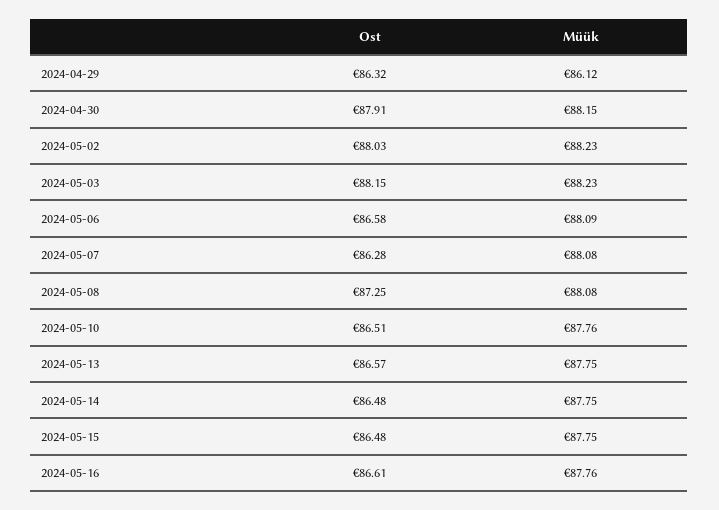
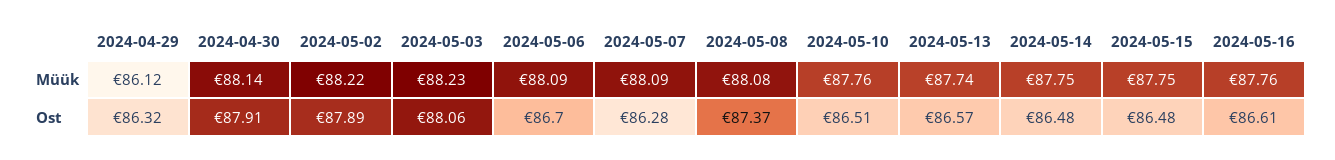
Müük, 2024-04-30: 88.15 -> 88.14
Ost, 2024-05-02: 88.03 -> 87.89
Müük, 2024-05-02: 88.23 -> 88.22
Ost, 2024-05-03: 88.15 -> 88.06
Ost, 2024-05-06: 86.58 -> 86.7
Müük, 2024-05-07: 88.08 -> 88.09
Ost, 2024-05-08: 87.25 -> 87.37
Müük, 2024-05-13: 87.75 -> 87.74

